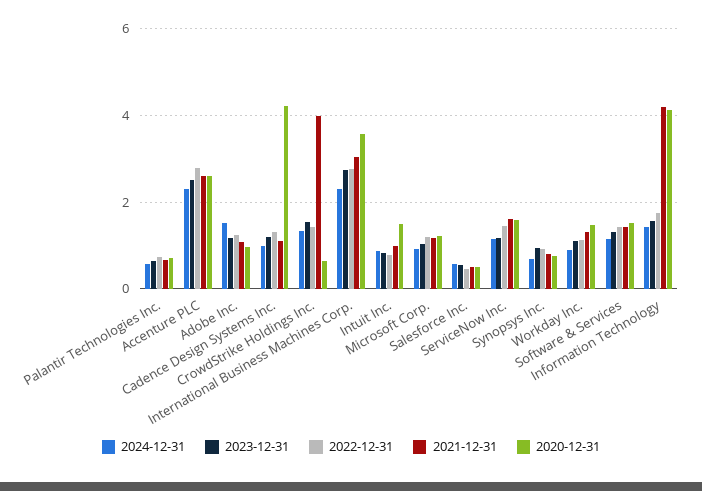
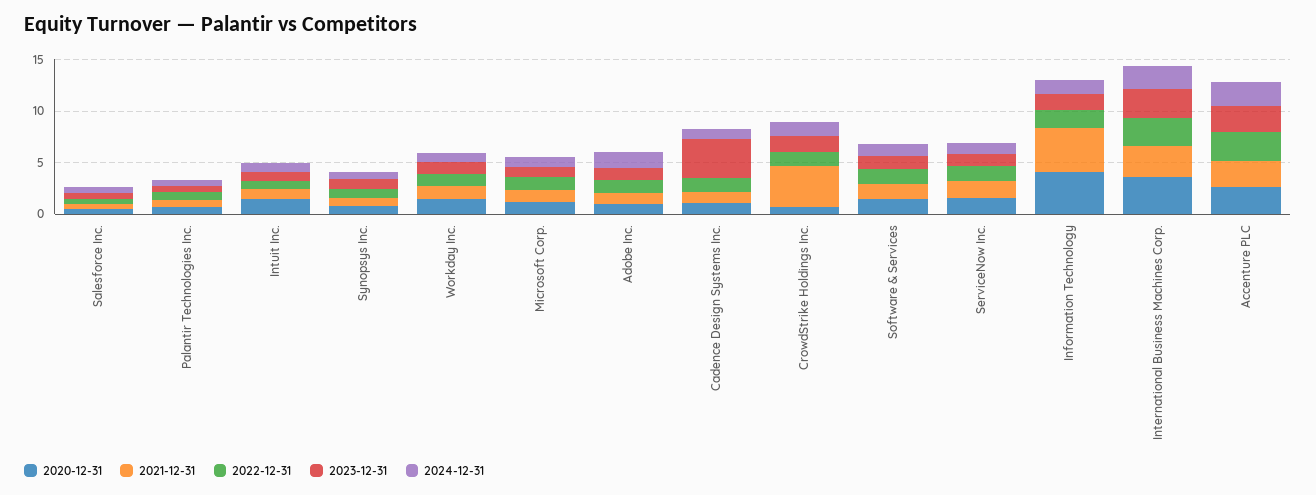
2023-12-31, Cadence Design Systems Inc.: 1.2 -> 4
2020-12-31, Cadence Design Systems Inc.: 4.2 -> 1

